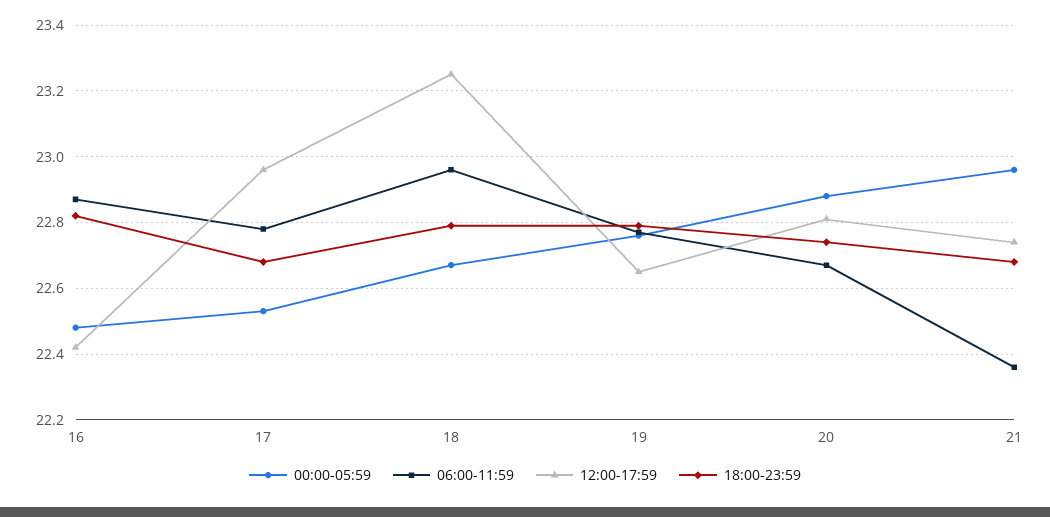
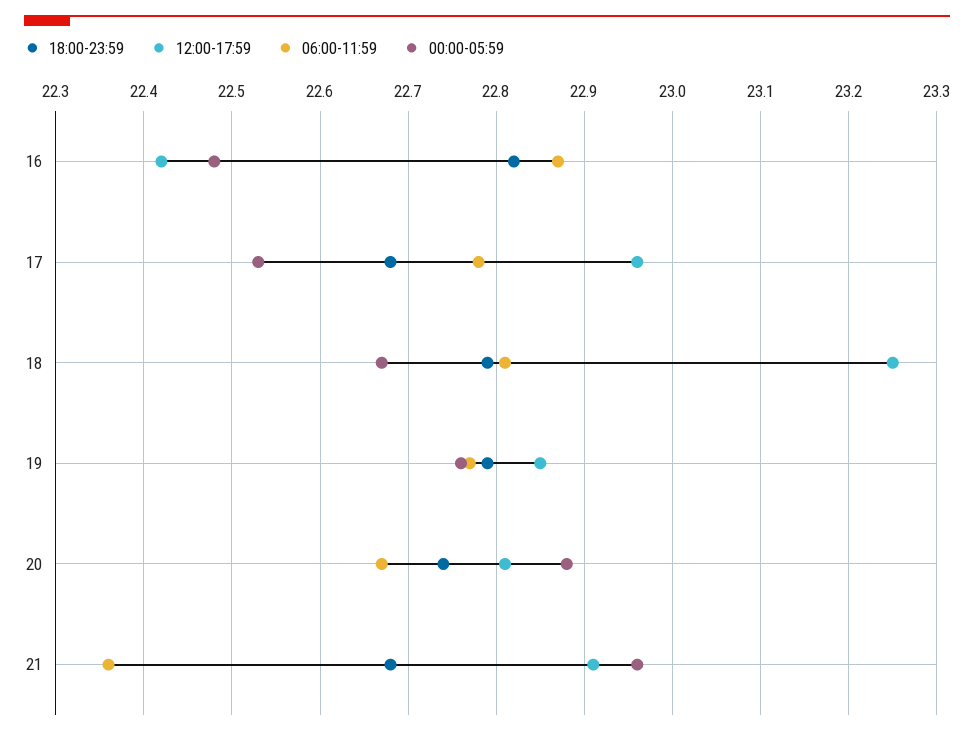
06:00-11:59, 18: 22.95 -> 22.81
12:00-17:59, 19: 22.65 -> 22.85
12:00-17:59, 21: 22.75 -> 22.91

